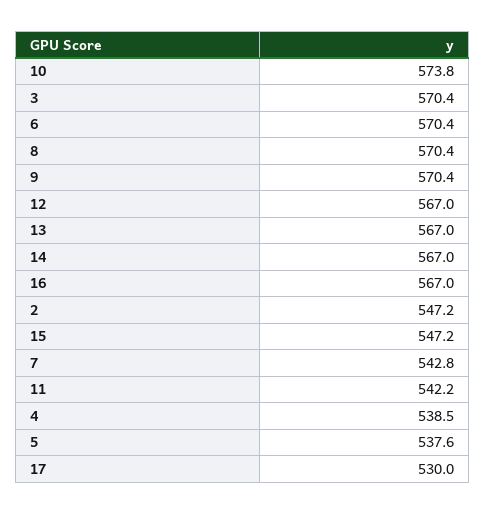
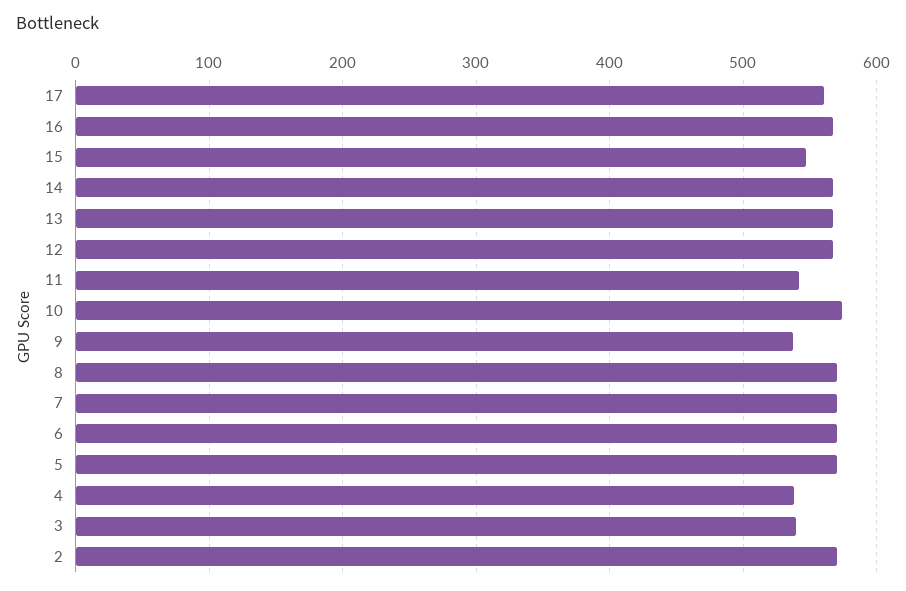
3: 570.4 -> 540
9: 570.4 -> 540
2: 547.2 -> 570
7: 542.8 -> 570
5: 537.6 -> 570
17: 530 -> 560

